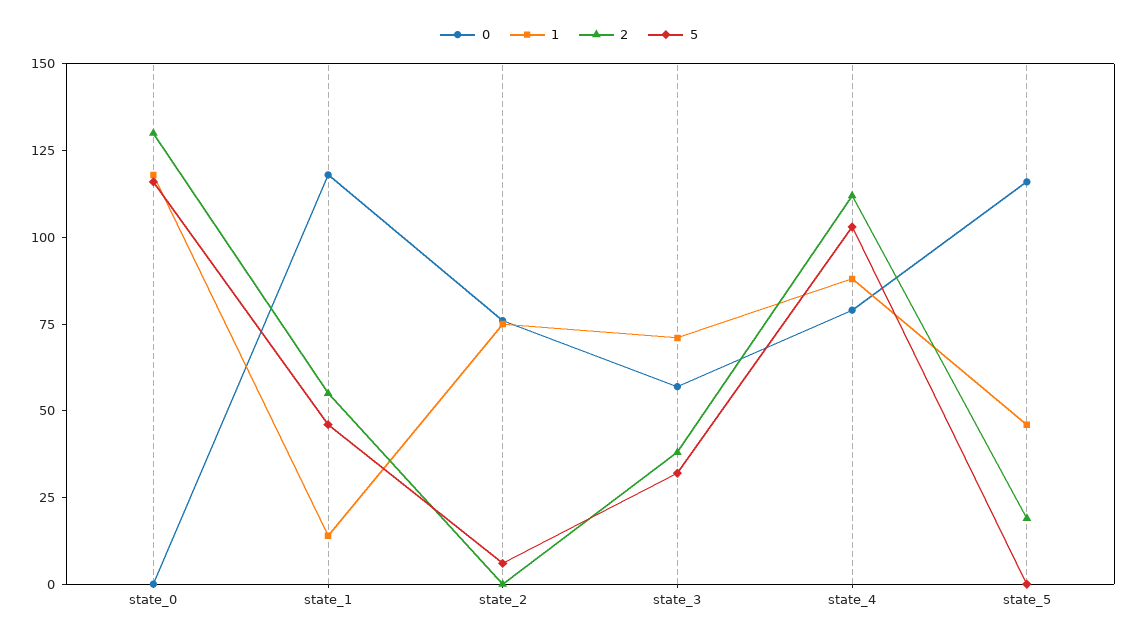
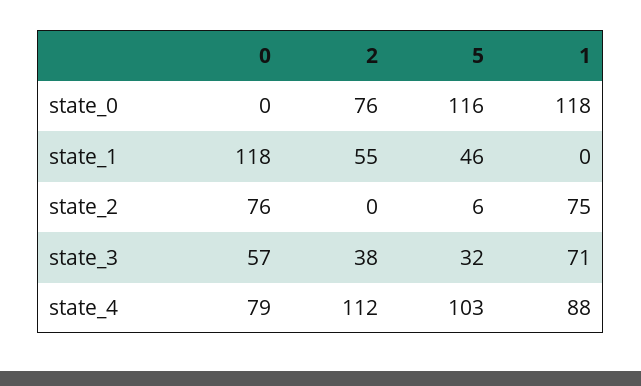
2, state_0: 130 -> 76
1, state_1: 15 -> 0
0, state_5: 115 -> none
1, state_5: 45 -> none
2, state_5: 20 -> none
5, state_5: 0 -> none

